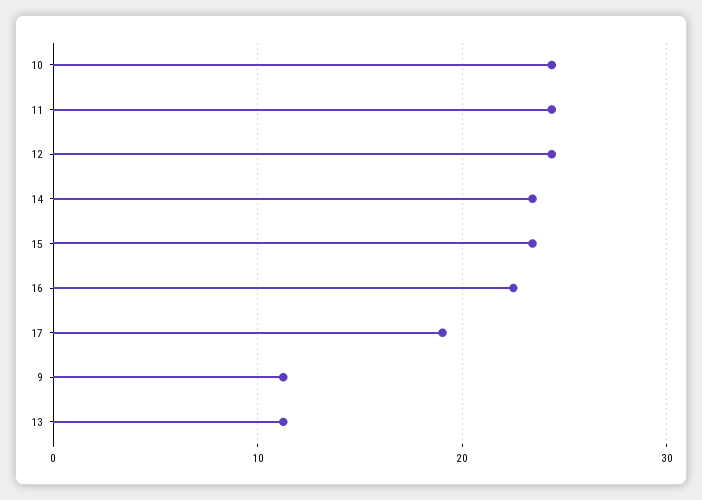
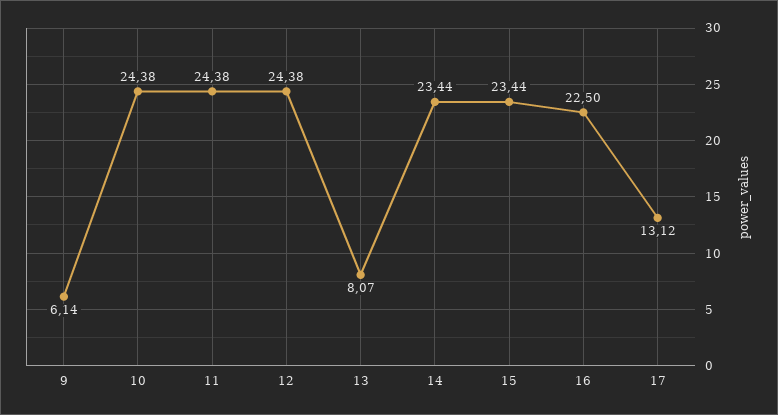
17: 19 -> 13.12
9: 11 -> 6.14
13: 11 -> 8.07

